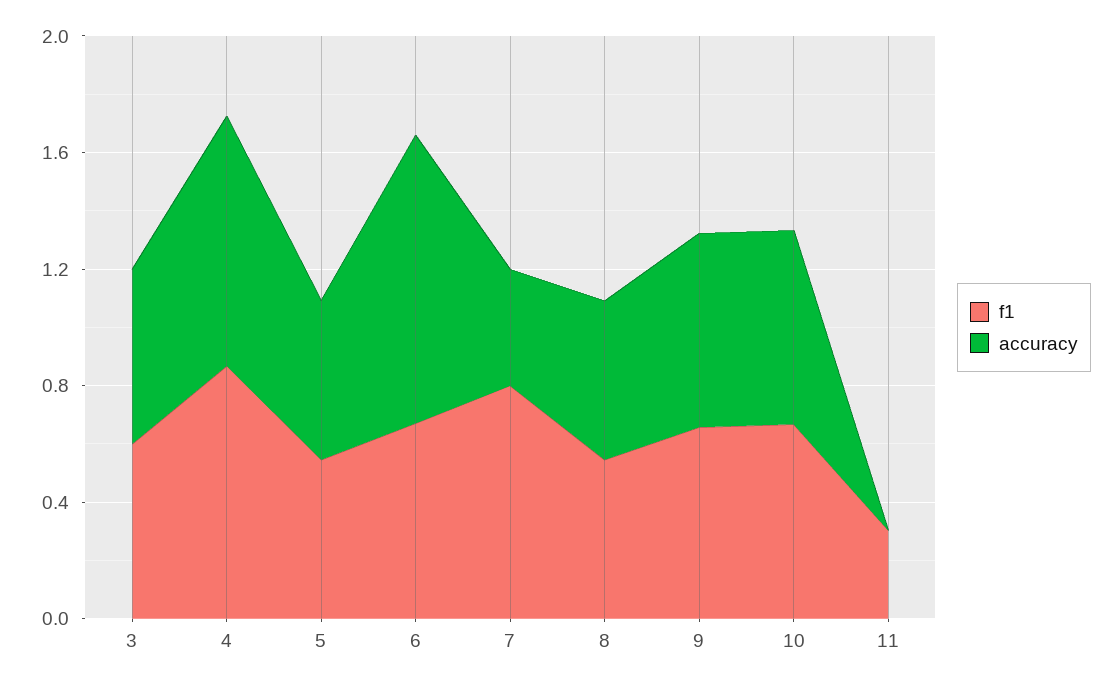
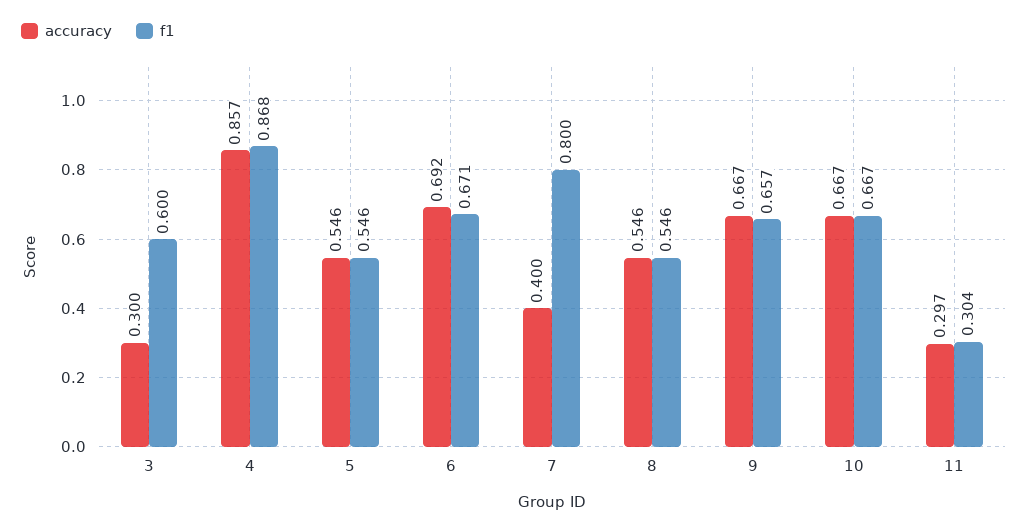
accuracy, 3: 0.6 -> 0.3
accuracy, 6: 1 -> 0.692
accuracy, 11: 0 -> 0.297

